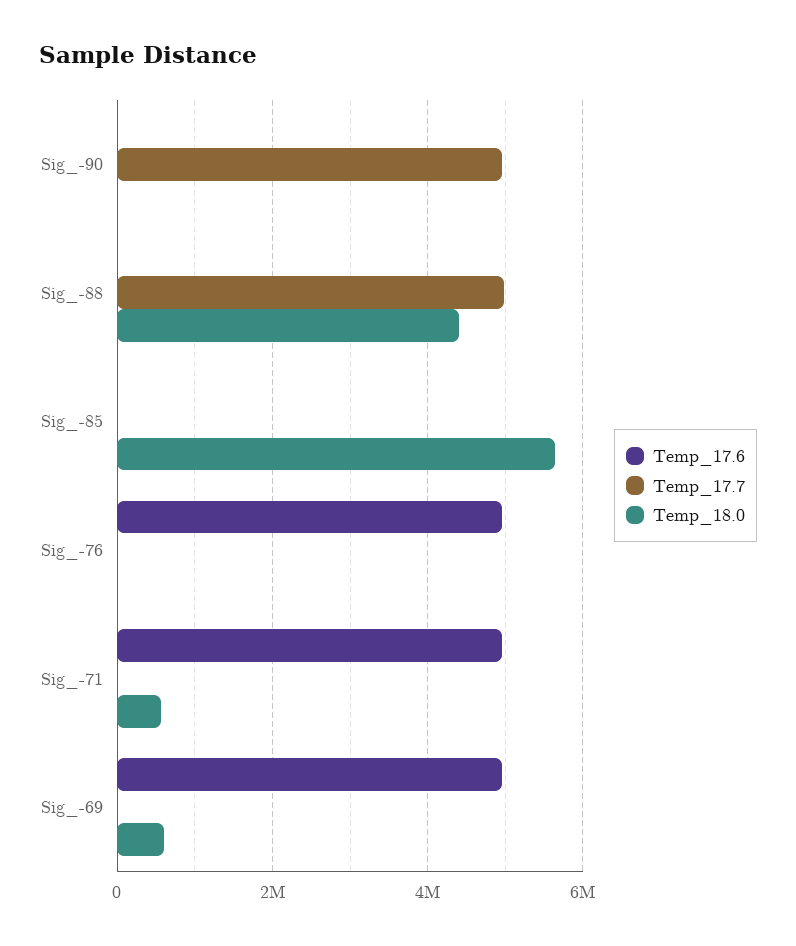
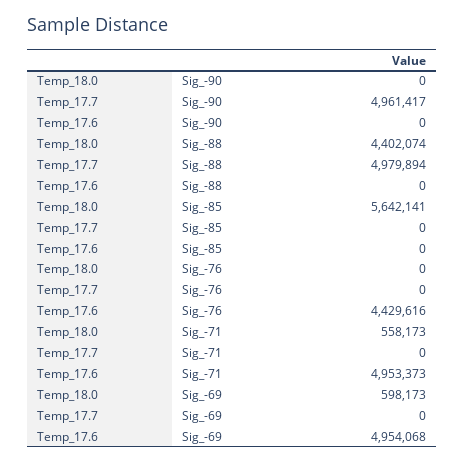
Temp_17.6, Sig_-76: 5000000 -> 4429616

